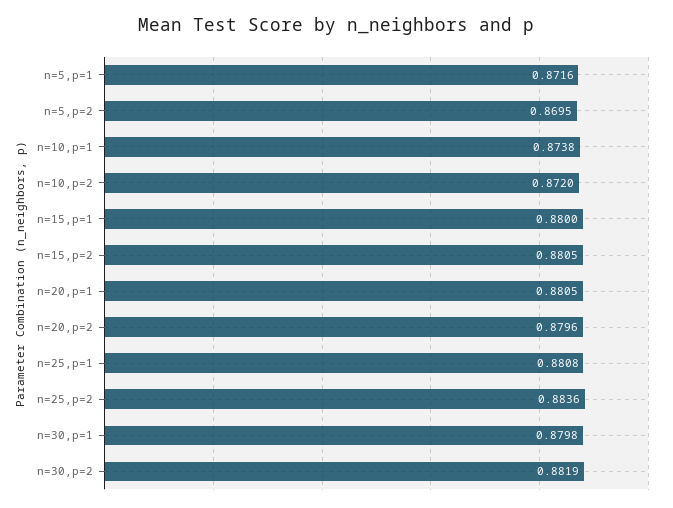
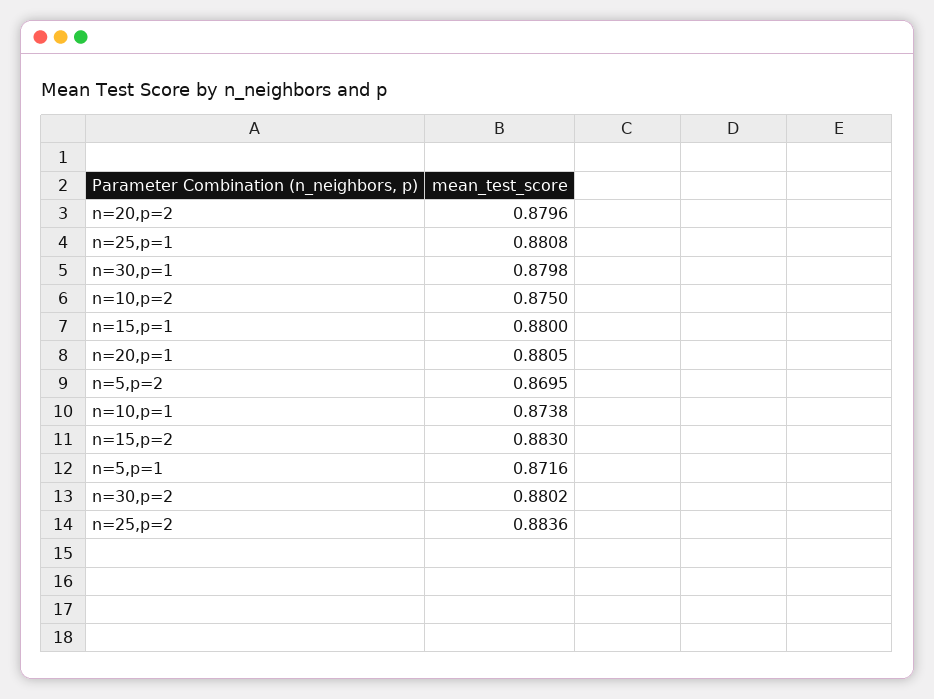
n=10,p=2: 0.872 -> 0.875
n=15,p=2: 0.8805 -> 0.883
n=30,p=2: 0.8819 -> 0.8802

